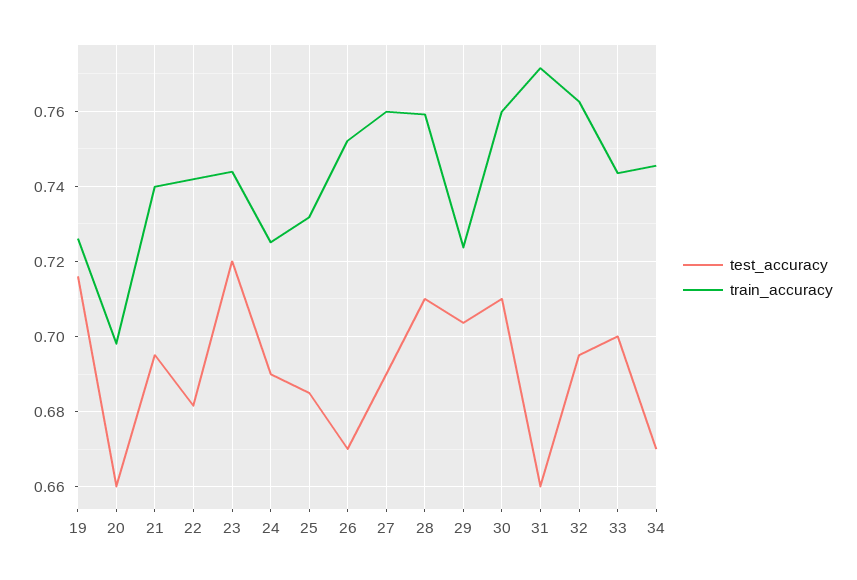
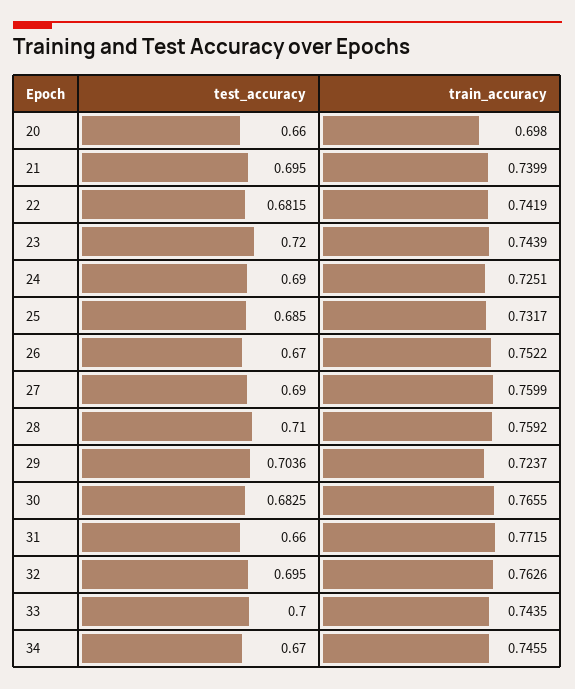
test_accuracy, 19: 0.716 -> none
train_accuracy, 19: 0.726 -> none
test_accuracy, 30: 0.71 -> 0.6825
train_accuracy, 30: 0.76 -> 0.7655

